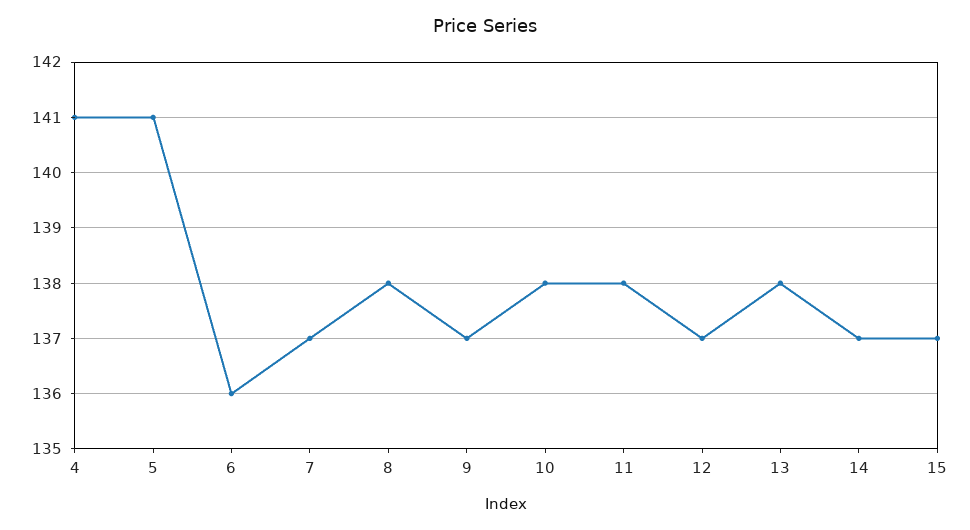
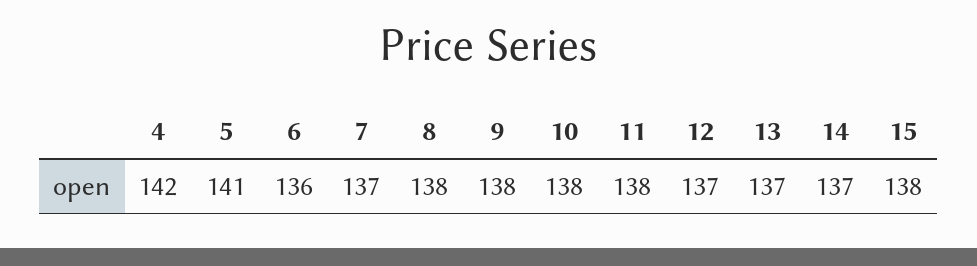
4: 141 -> 142
9: 137 -> 138
13: 138 -> 137
15: 137 -> 138

